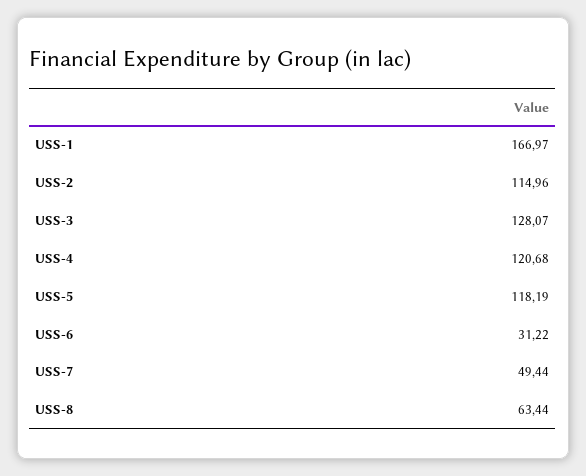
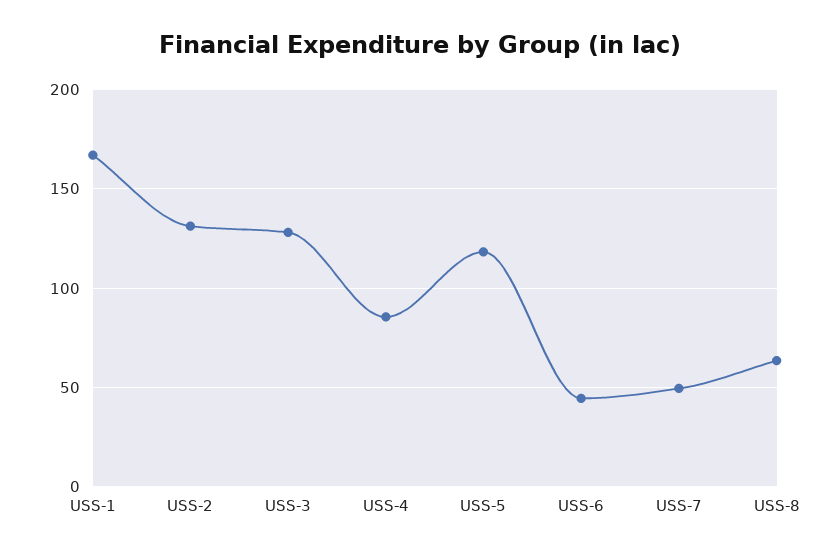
USS-2: 114.96 -> 130
USS-4: 120.68 -> 85
USS-6: 31.22 -> 45

